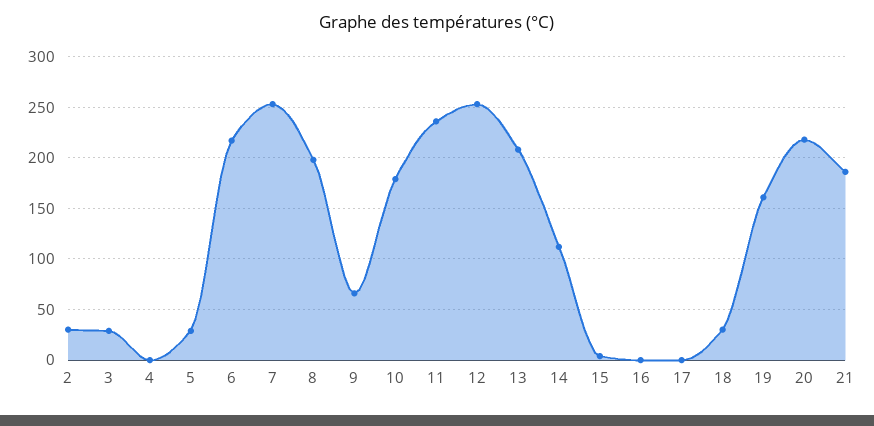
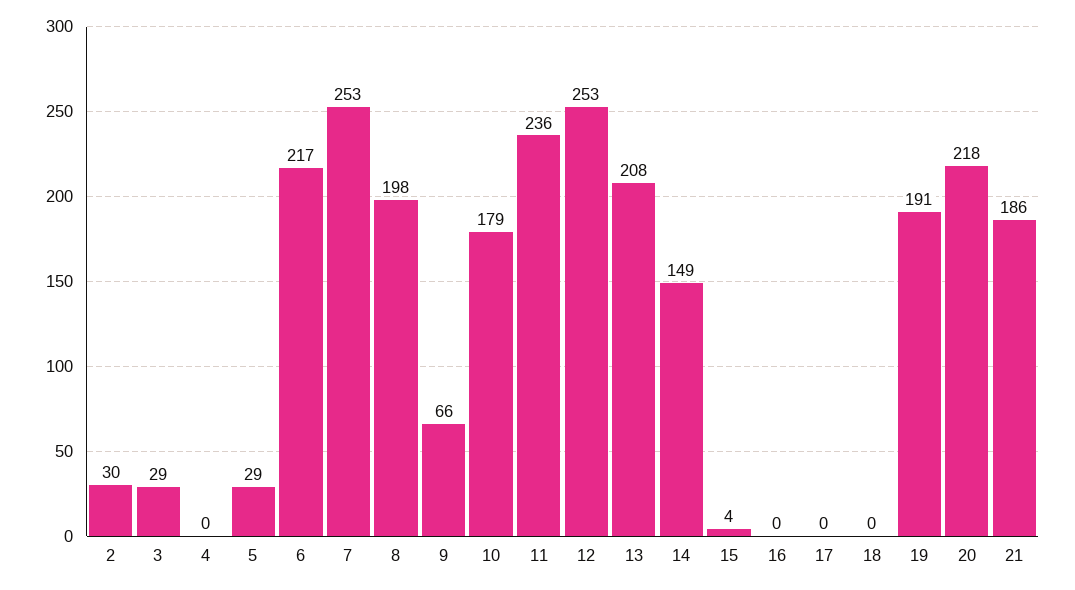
14: 110 -> 149
18: 30 -> 0
19: 160 -> 191

